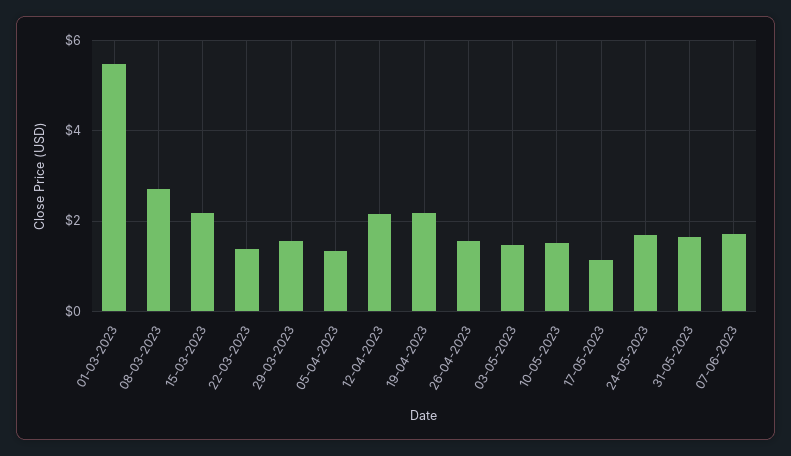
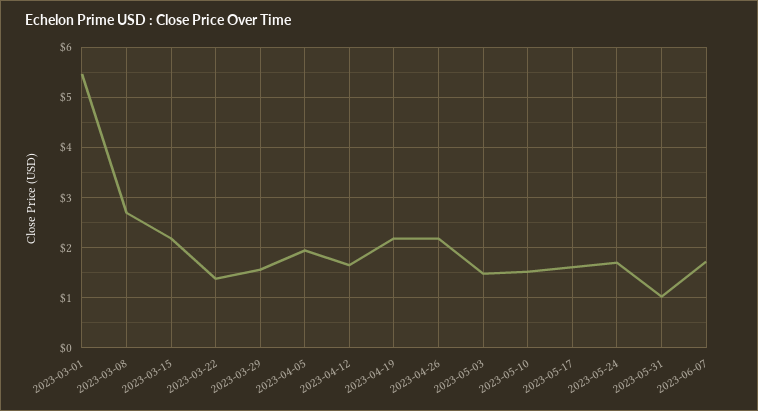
05-04-2023: 1.4 -> 2
12-04-2023: 2.2 -> 1.6
26-04-2023: 1.6 -> 2.2
17-05-2023: 1.2 -> 1.6
31-05-2023: 1.6 -> 1

